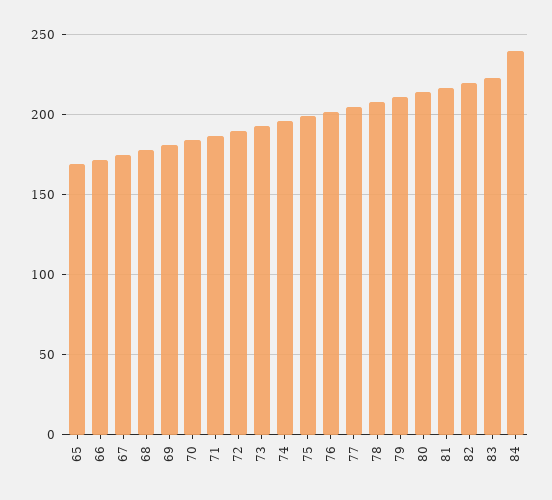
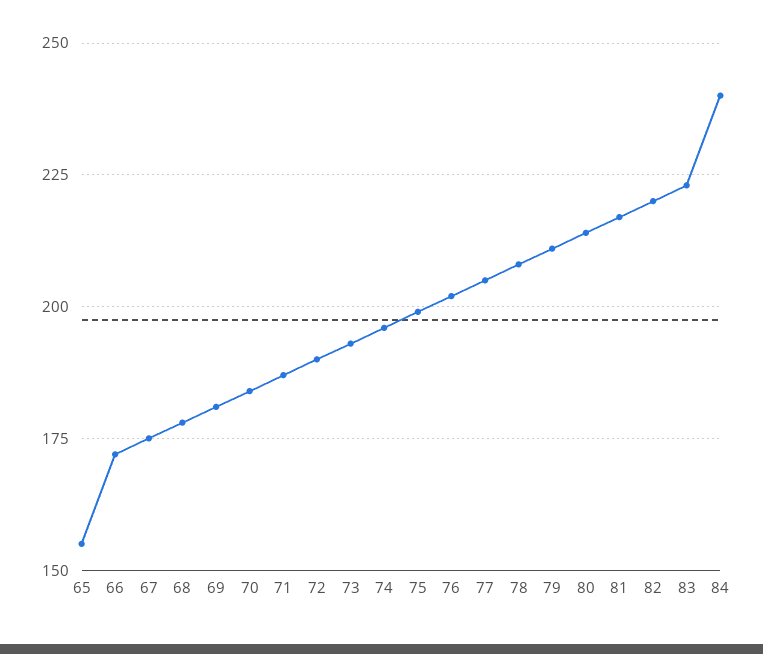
65: 170 -> 155

